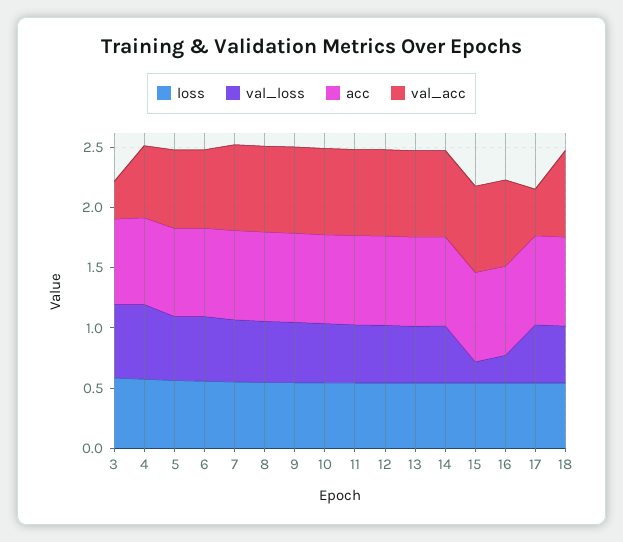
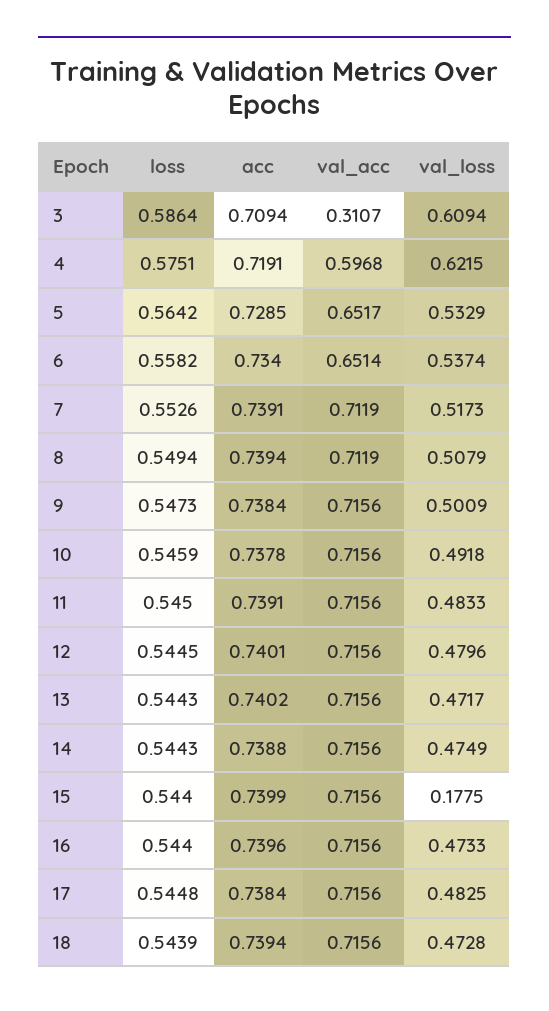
val_loss, 16: 0.2 -> 0.4733
val_acc, 17: 0.4 -> 0.7156

